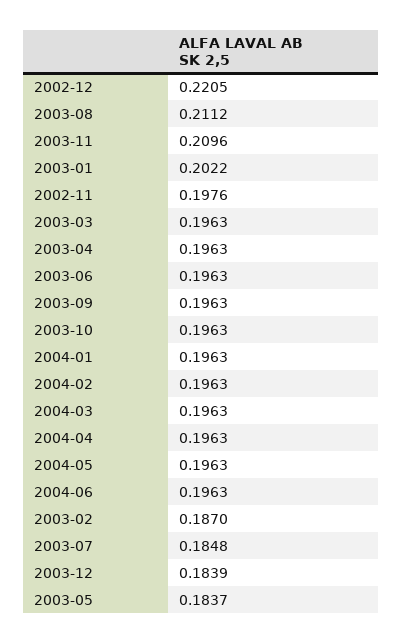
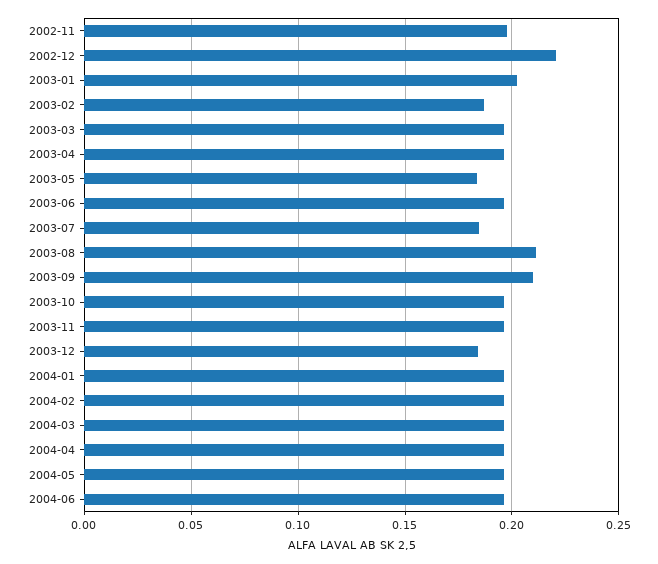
2003-11: 0.2096 -> 0.195
2003-09: 0.1963 -> 0.21

